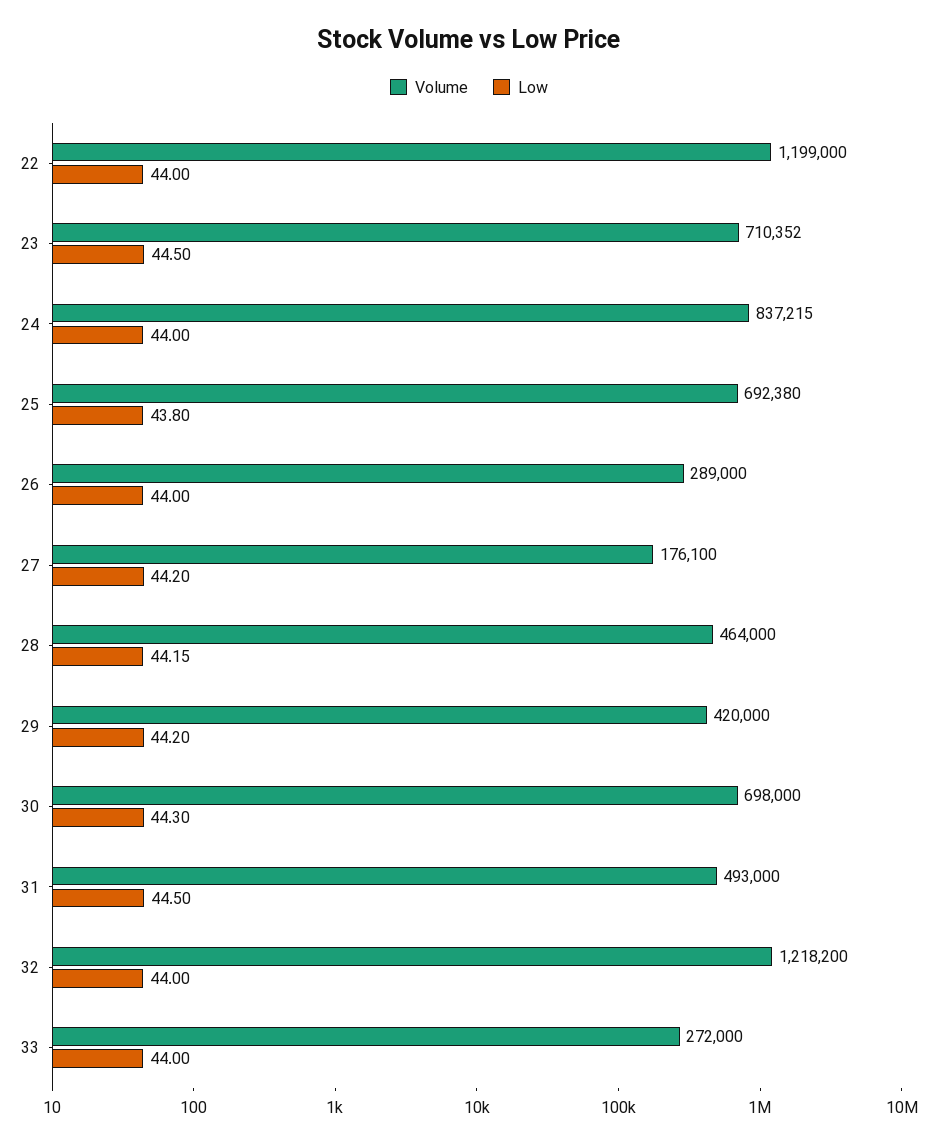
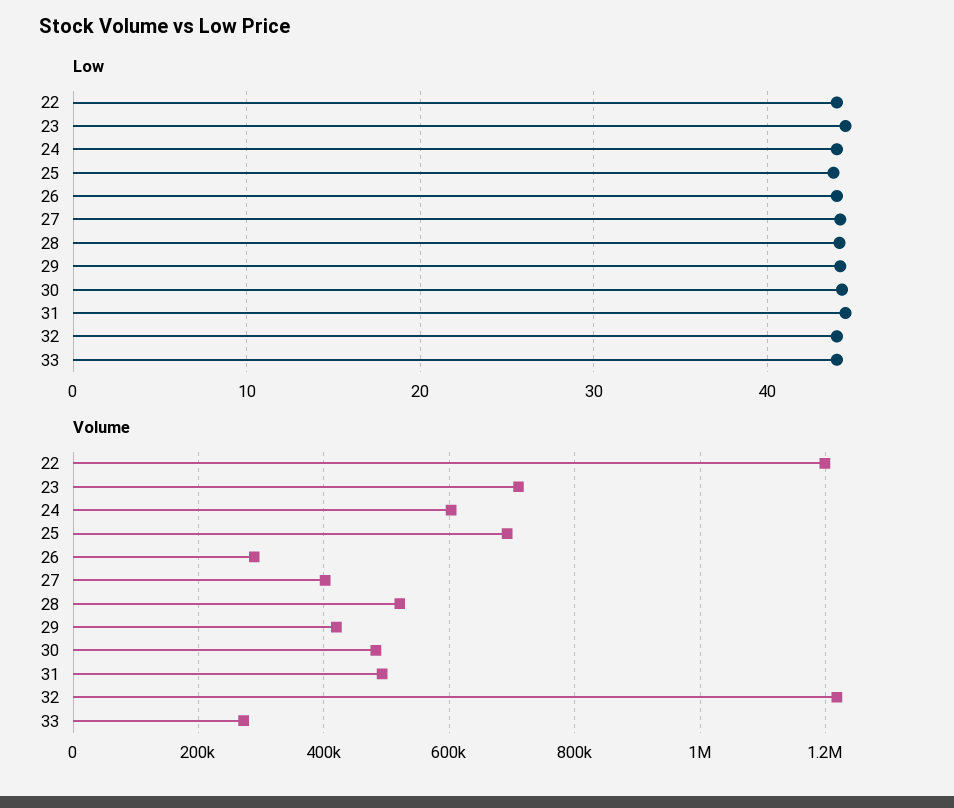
Volume, 24: 837215 -> 600000
Volume, 27: 176100 -> 400000
Volume, 28: 464000 -> 520000
Volume, 30: 698000 -> 480000

